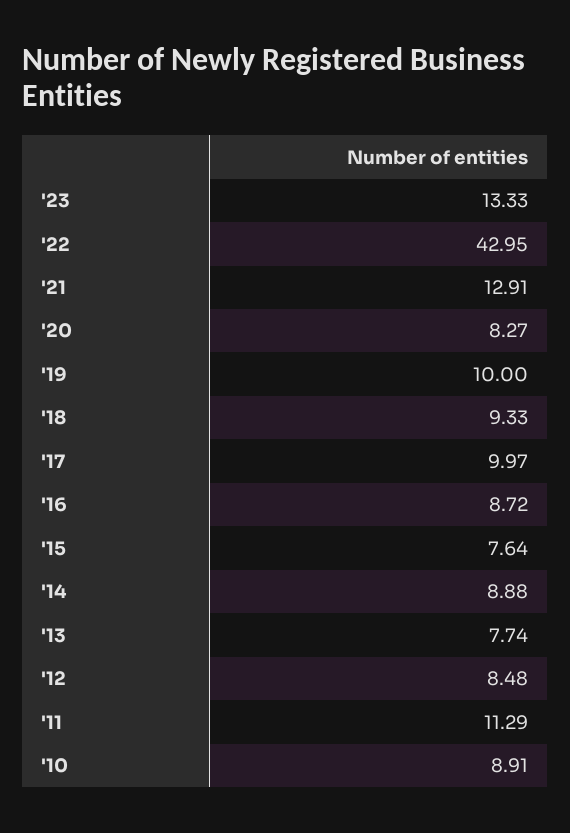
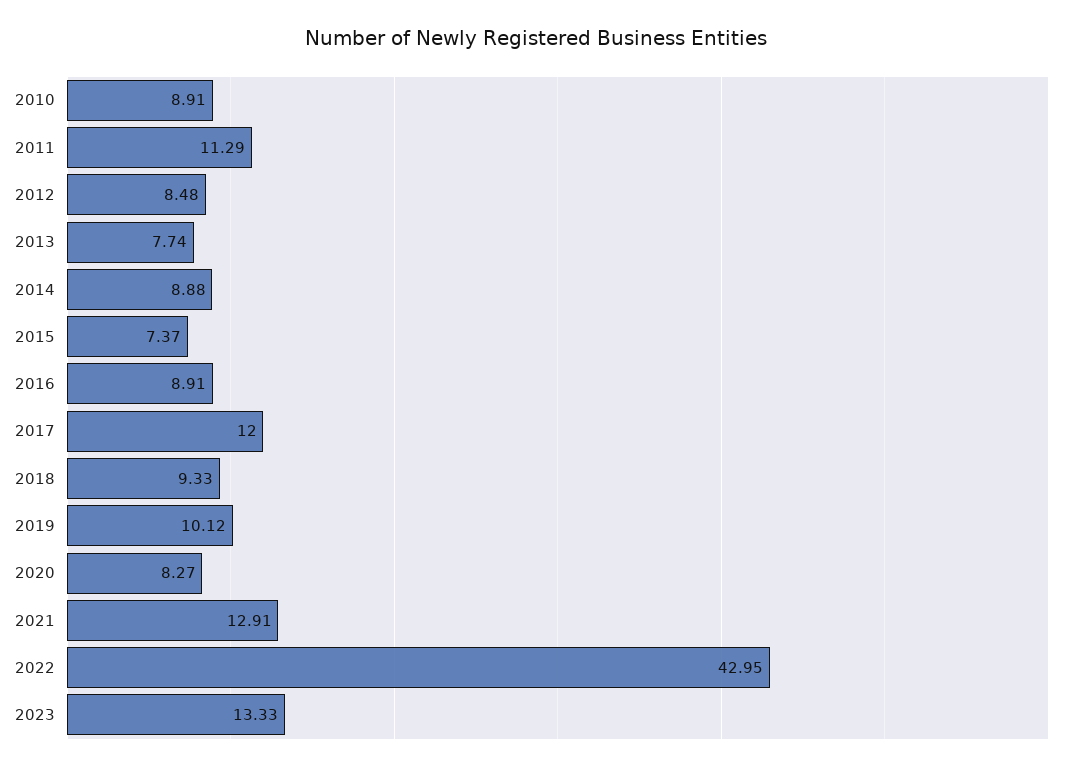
'19: 10 -> 10.12
'17: 9.97 -> 12
'16: 8.72 -> 8.91
'15: 7.64 -> 7.37

